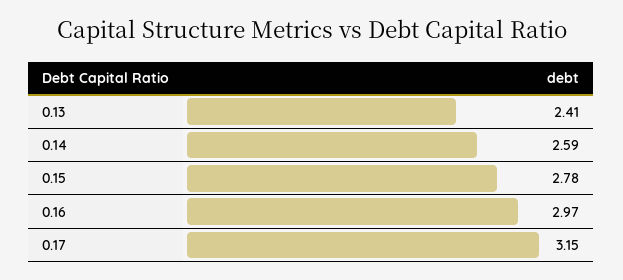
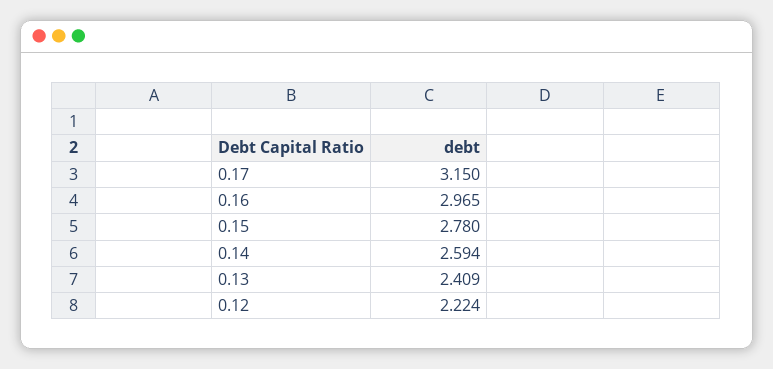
0.12: none -> 2.224

